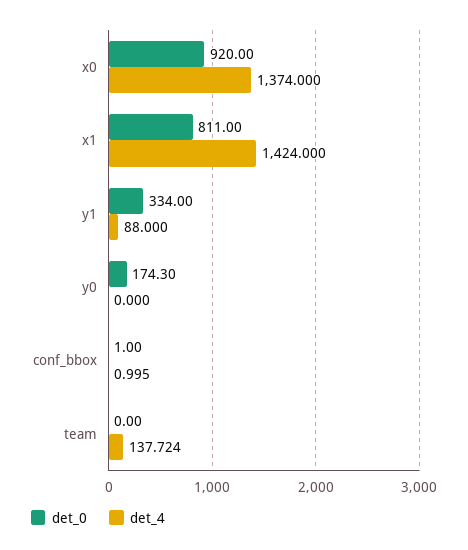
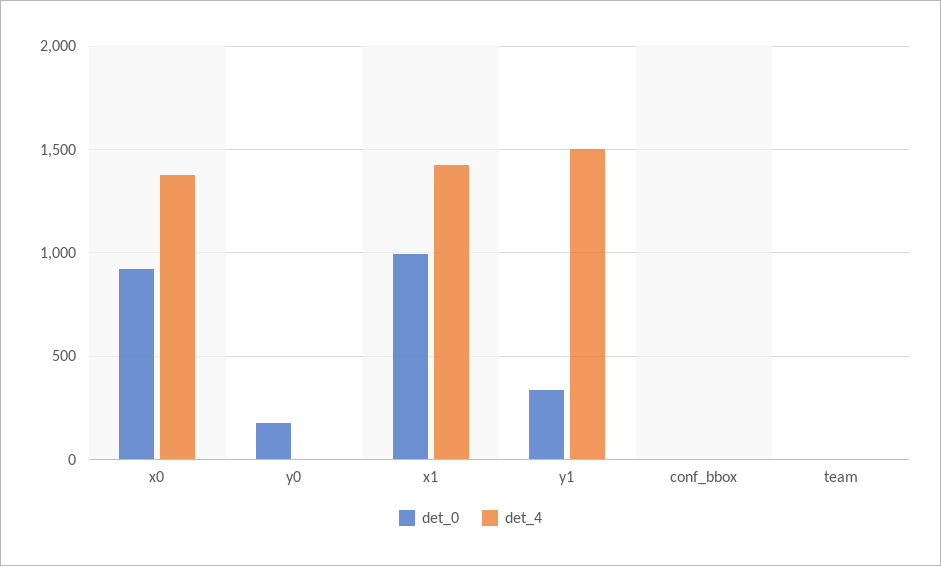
det_0, x1: 811 -> 1000
det_4, y1: 88 -> 1500
det_4, team: 137.724 -> 0

